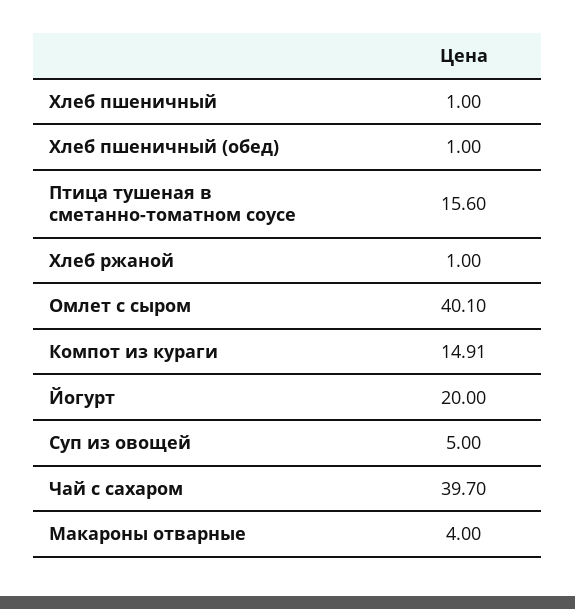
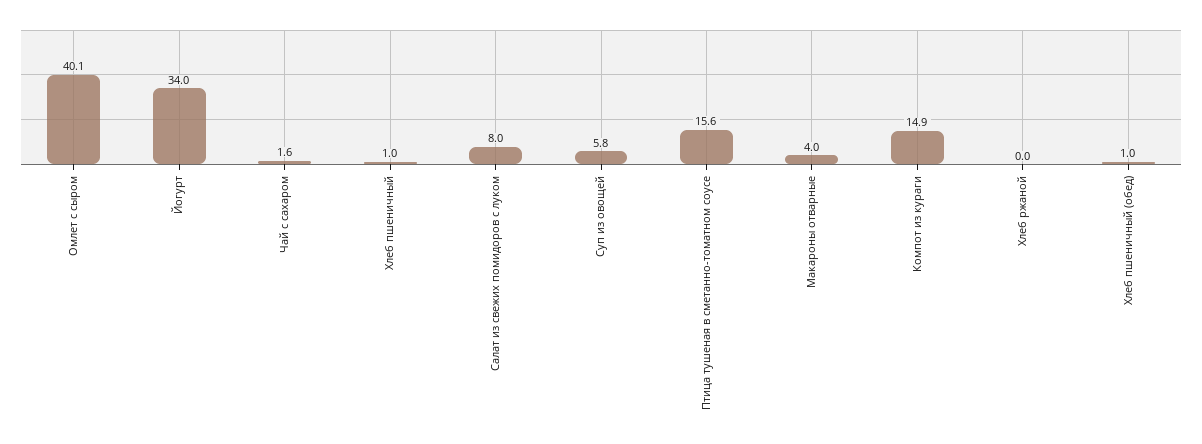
Хлеб ржаной: 1 -> 0
Йогурт: 20 -> 34
Суп из овощей: 5 -> 5.8
Чай с сахаром: 39.7 -> 1.6
Салат из свежих помидоров с луком: none -> 8

